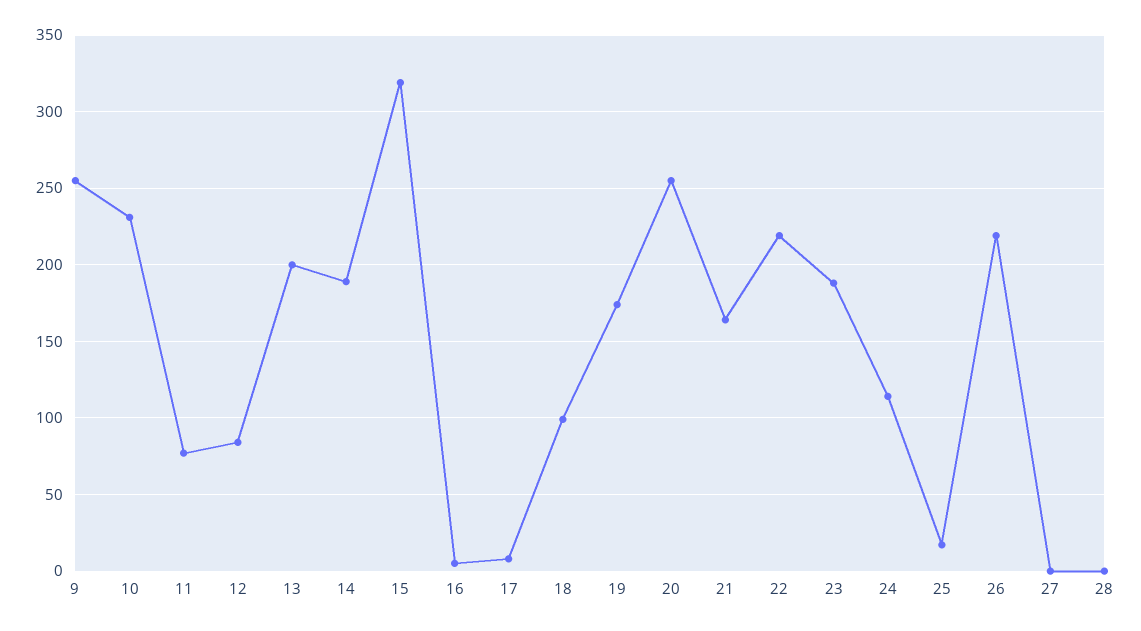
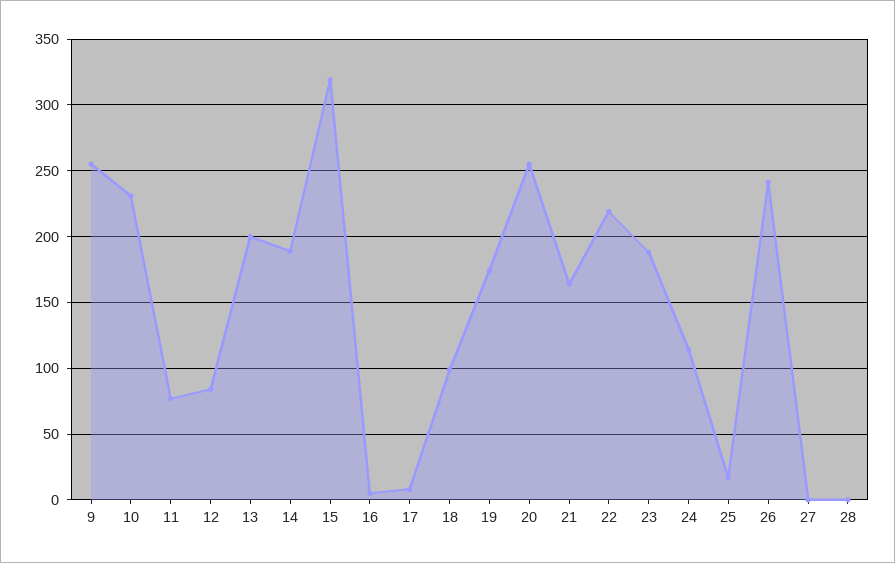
26: 220 -> 240

